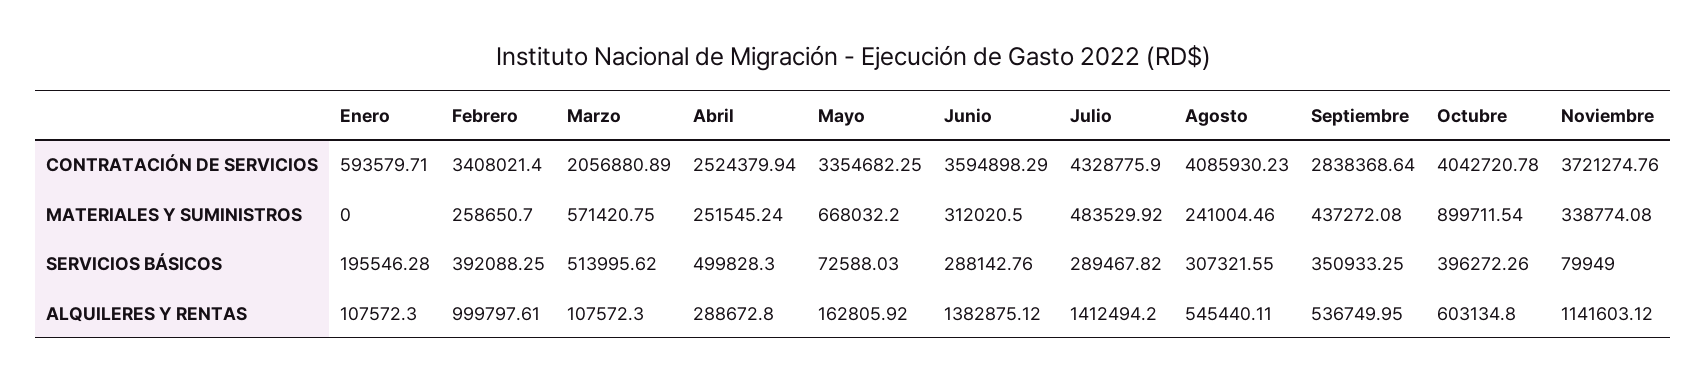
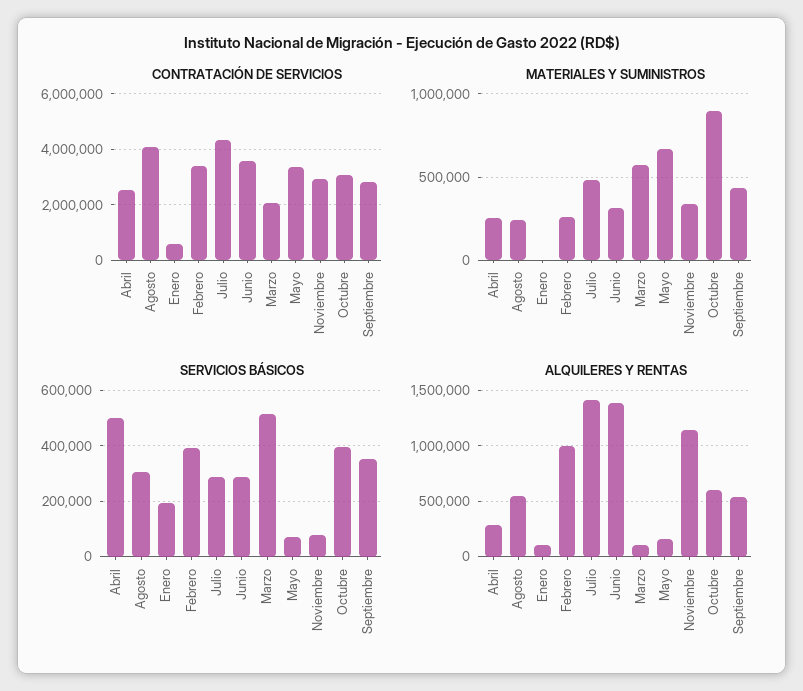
CONTRATACIÓN DE SERVICIOS, Octubre: 4042720.78 -> 3000000
CONTRATACIÓN DE SERVICIOS, Noviembre: 3721274.76 -> 3000000

